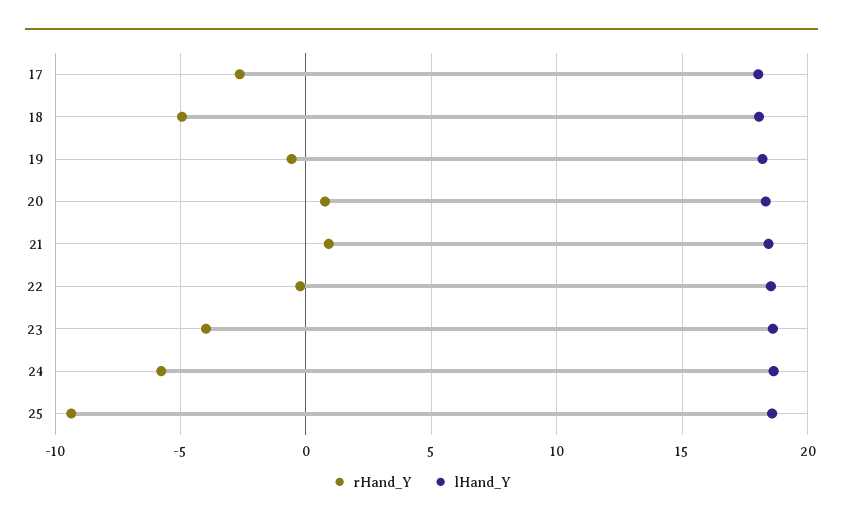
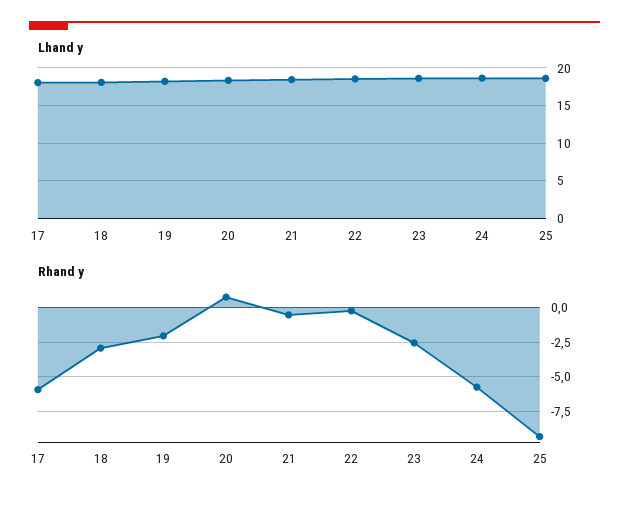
rHand_Y, 17: -2.5 -> -6
rHand_Y, 18: -5 -> -3
rHand_Y, 19: -0.5 -> -2
rHand_Y, 21: 1 -> -0.5
rHand_Y, 23: -4 -> -2.5

